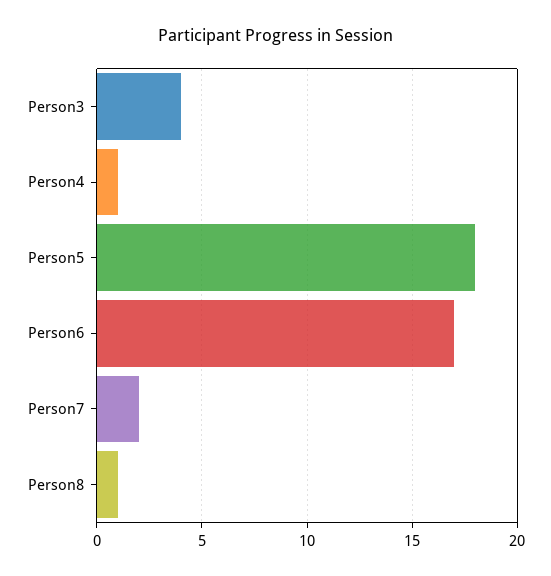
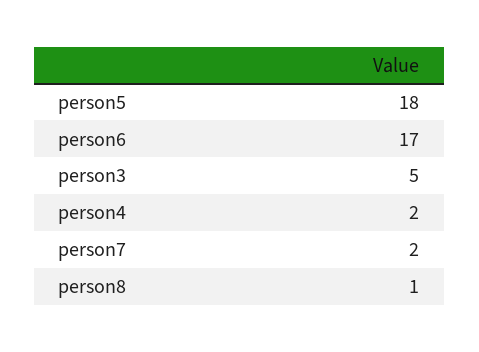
Person3: 4 -> 5
Person4: 1 -> 2

